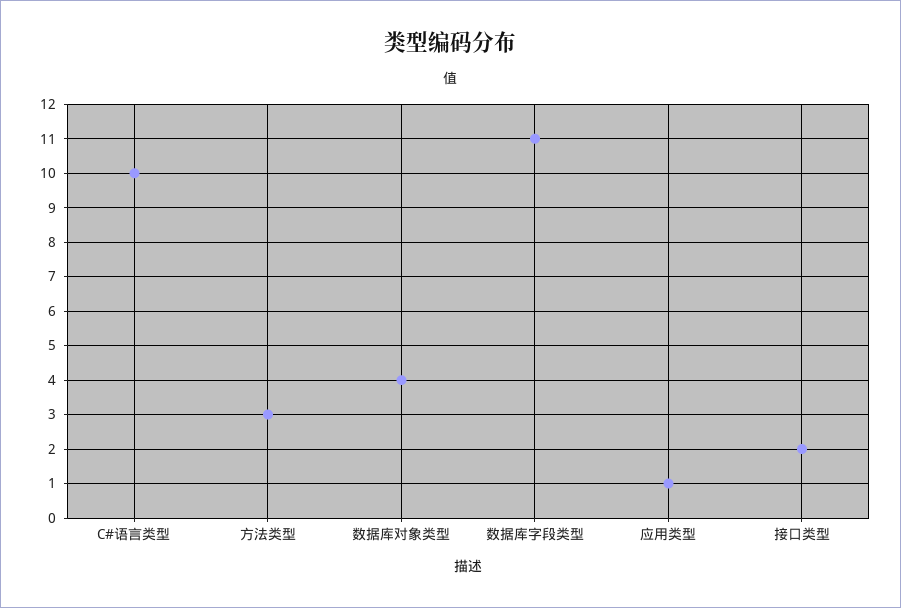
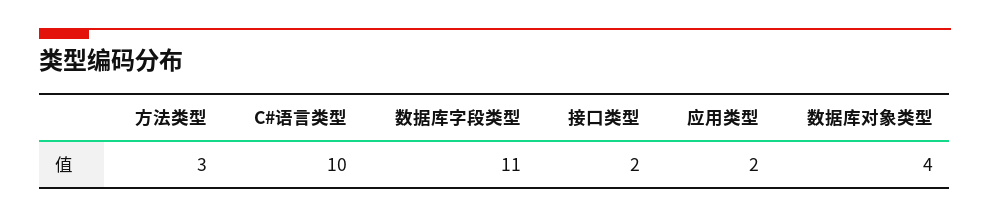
应用类型: 1 -> 2

